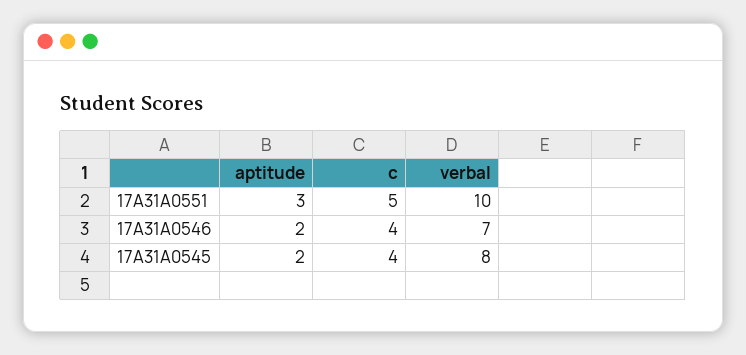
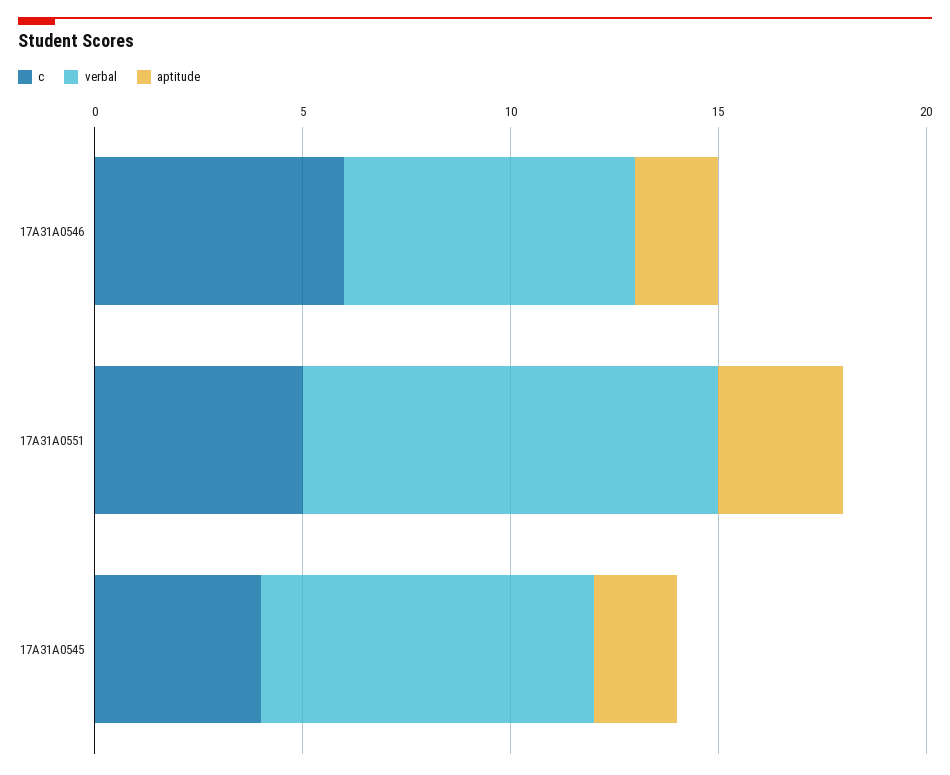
c, 17A31A0546: 4 -> 6

